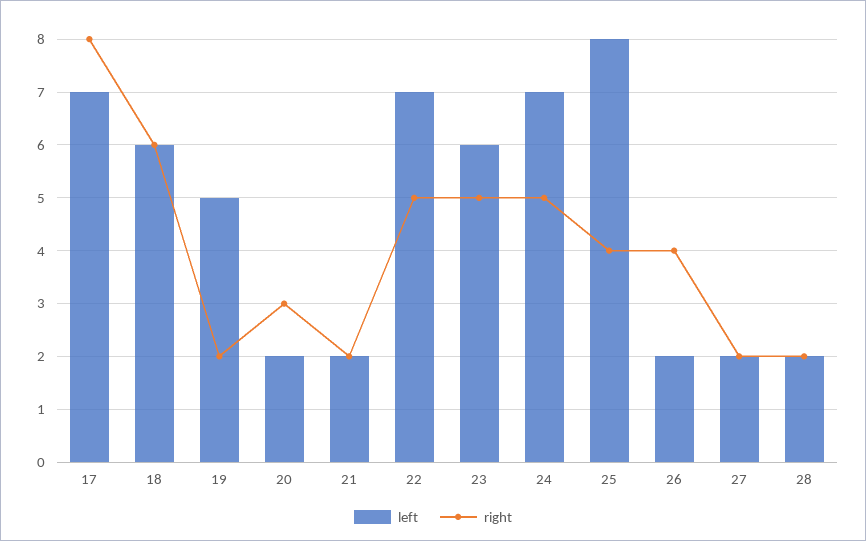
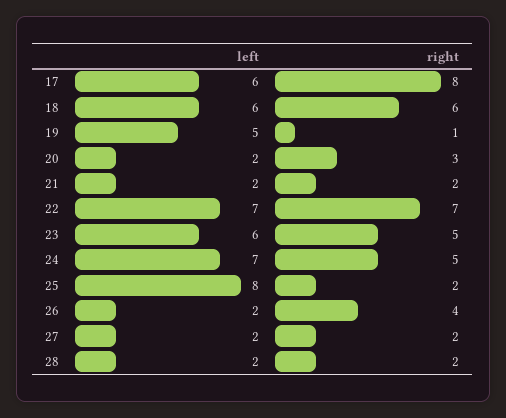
left, 17: 7 -> 6
right, 19: 2 -> 1
right, 22: 5 -> 7
right, 25: 4 -> 2

